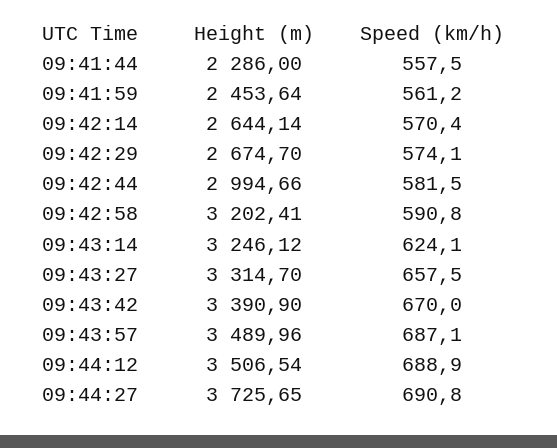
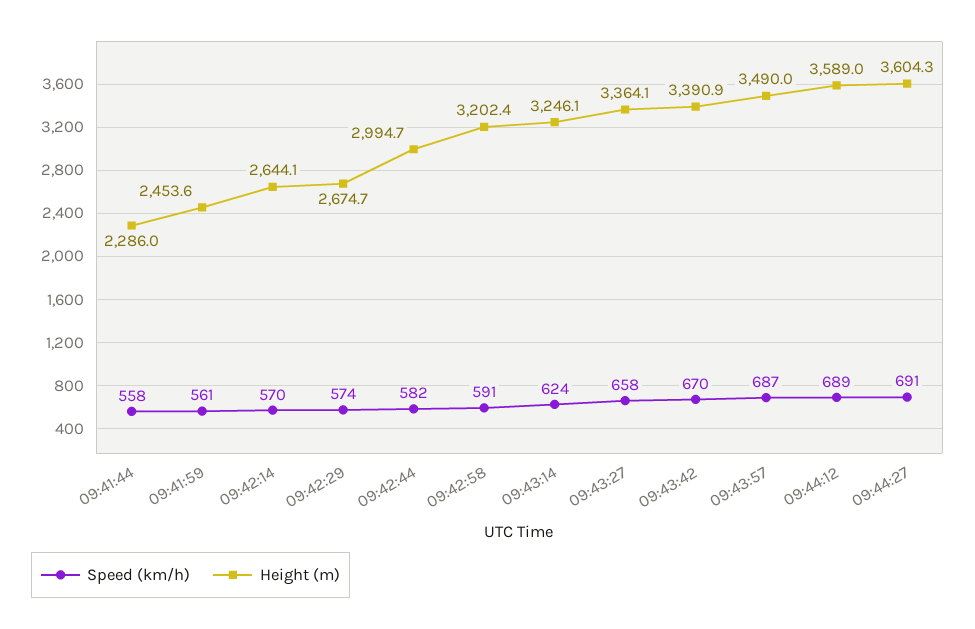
Height (m), 09:43:27: 3314.7 -> 3364.1
Height (m), 09:44:12: 3506.54 -> 3589
Height (m), 09:44:27: 3725.65 -> 3604.3

